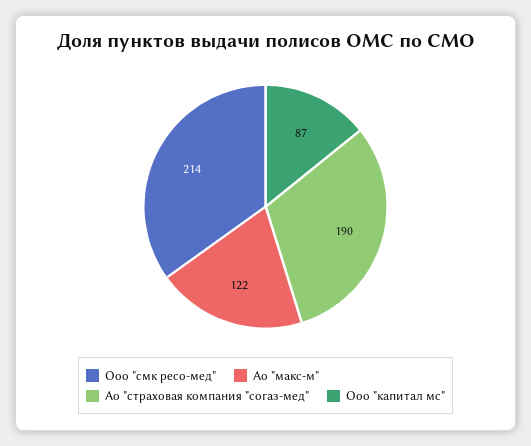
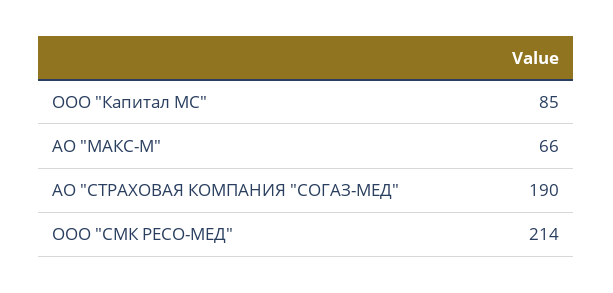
Ао "макс-м": 122 -> 66
Ооо "капитал мс": 87 -> 85

